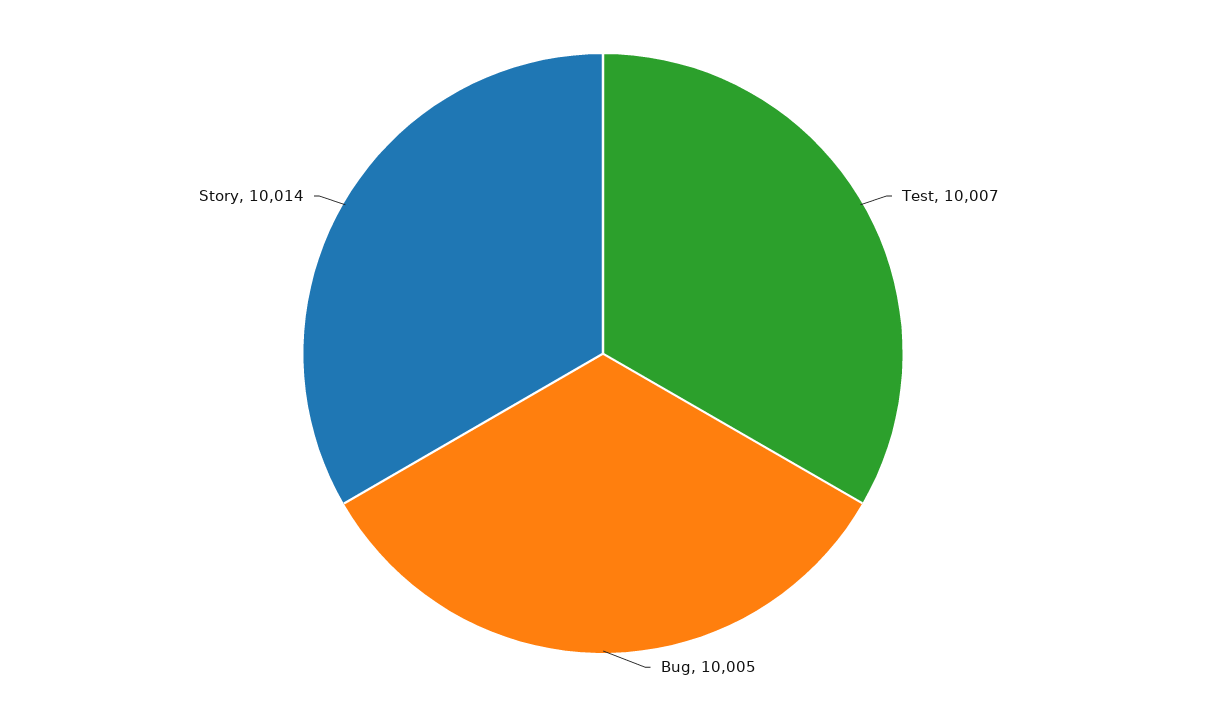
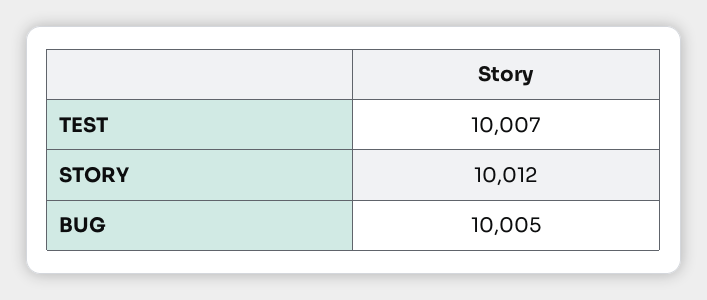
Story: 10014 -> 10012

